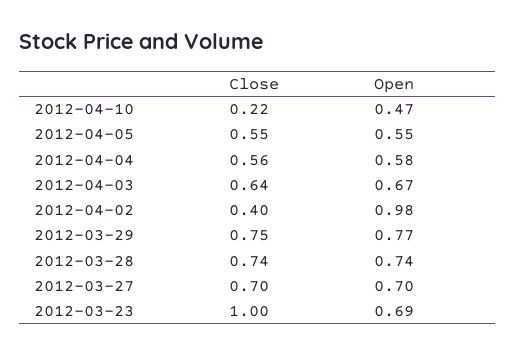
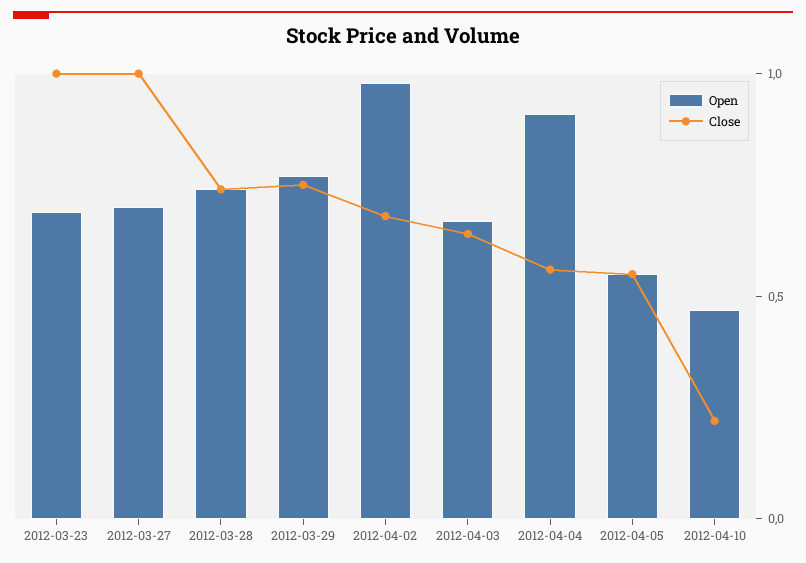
Open, 2012-04-04: 0.58 -> 0.9
Close, 2012-04-02: 0.4 -> 0.7
Close, 2012-03-27: 0.7 -> 1

